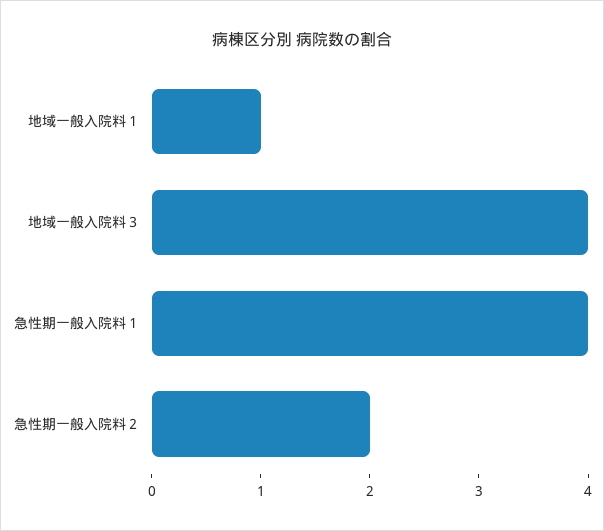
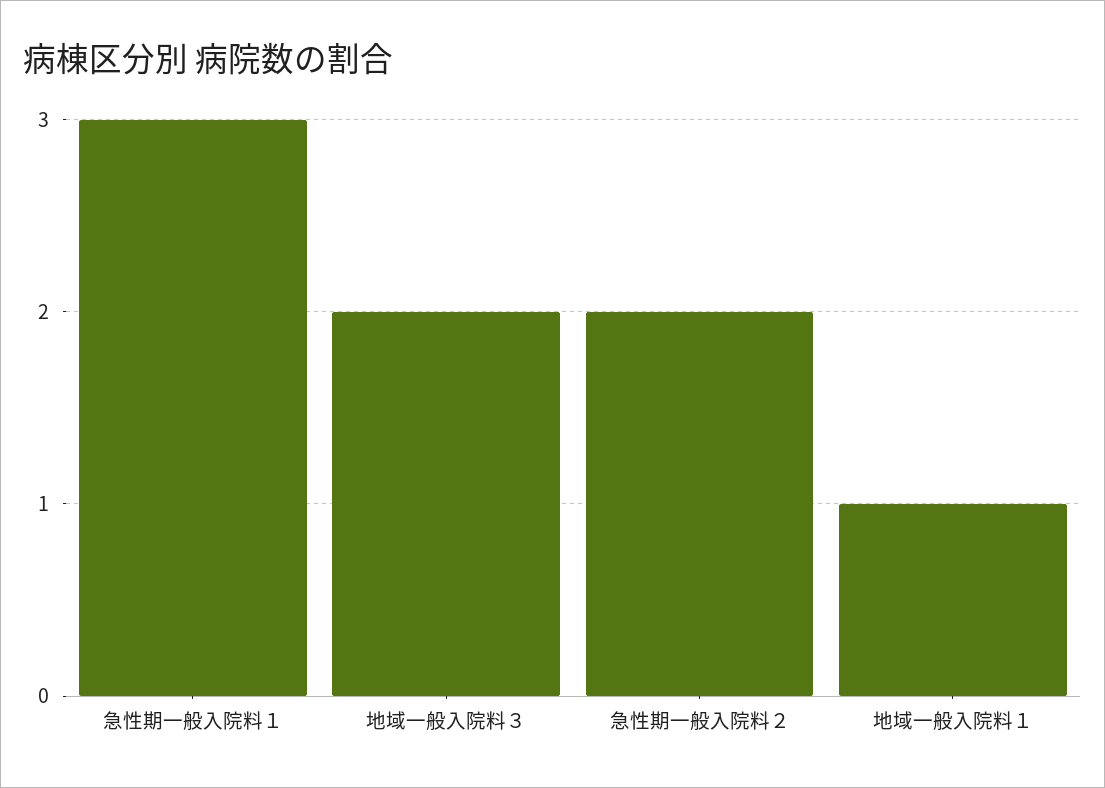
地域一般入院料３: 4 -> 2
急性期一般入院料１: 4 -> 3

